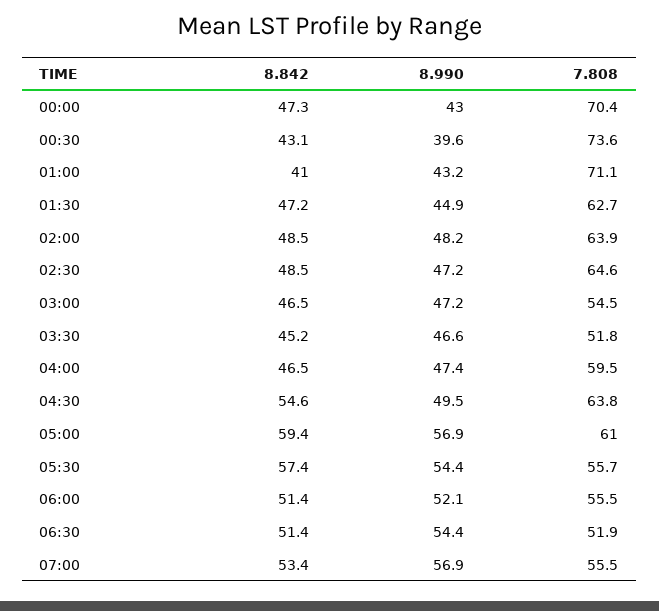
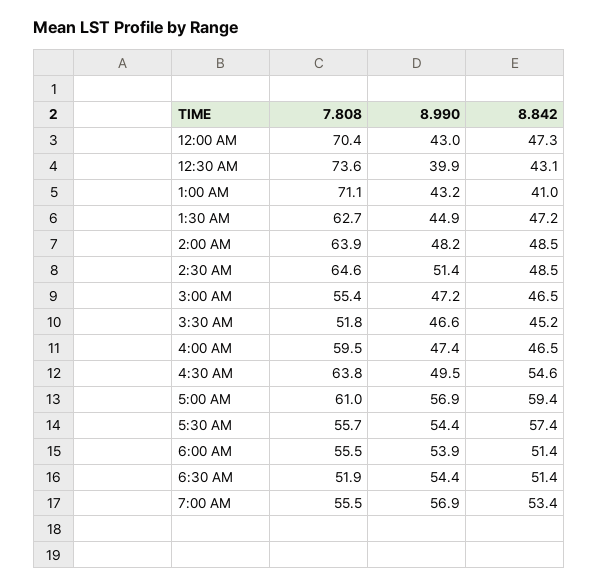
8.990, 00:30: 39.6 -> 39.9
8.990, 02:30: 47.2 -> 51.4
7.808, 03:00: 54.5 -> 55.4
8.990, 06:00: 52.1 -> 53.9

